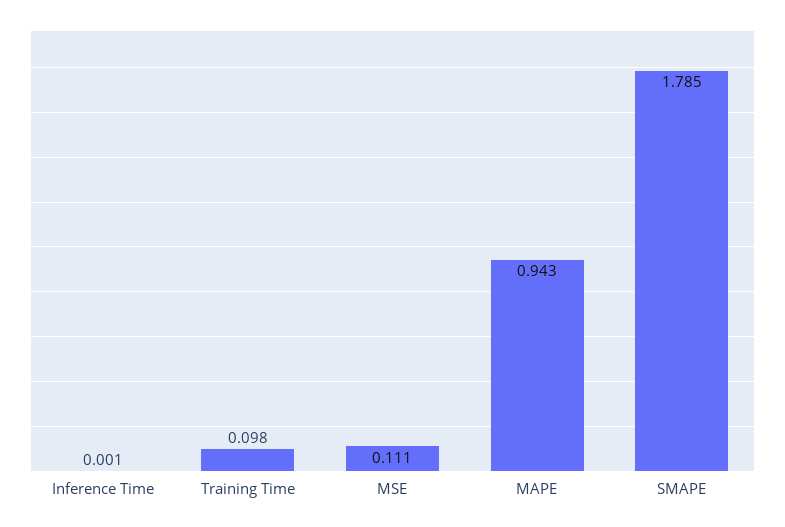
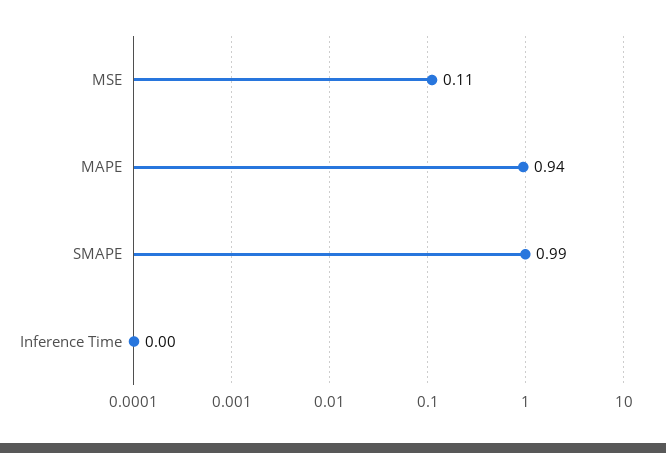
Training Time: 0.098 -> none
SMAPE: 1.785 -> 0.99

